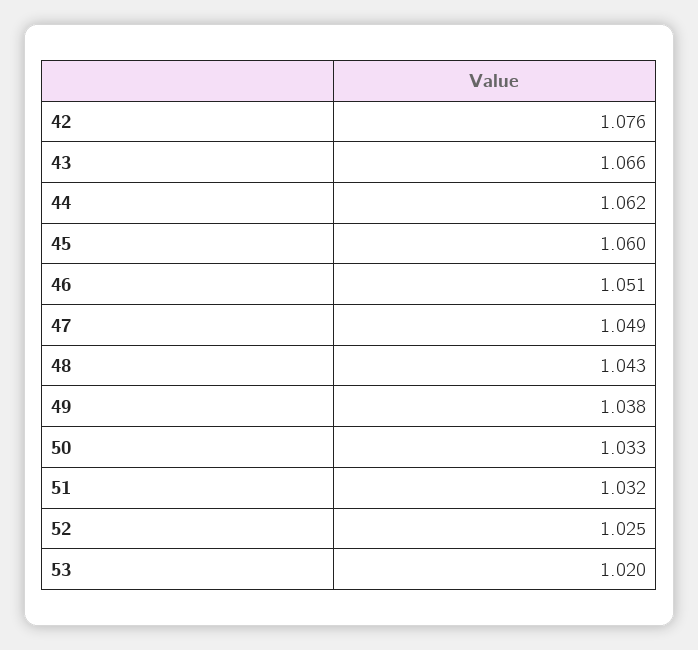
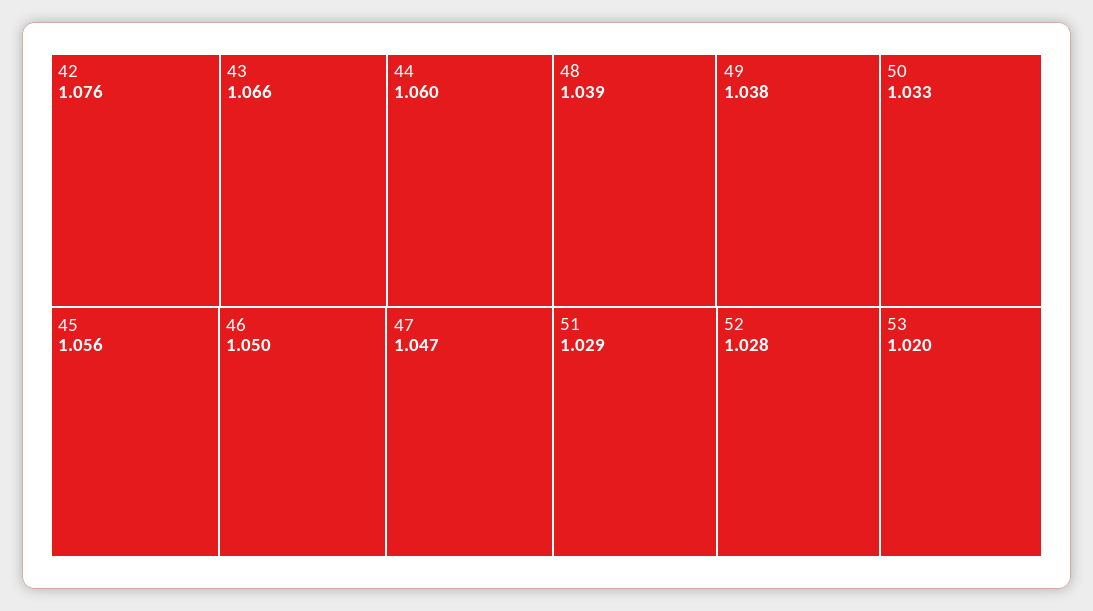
44: 1.062 -> 1.06
45: 1.06 -> 1.056
46: 1.051 -> 1.05
47: 1.049 -> 1.047
48: 1.043 -> 1.039
51: 1.032 -> 1.029
52: 1.025 -> 1.028

